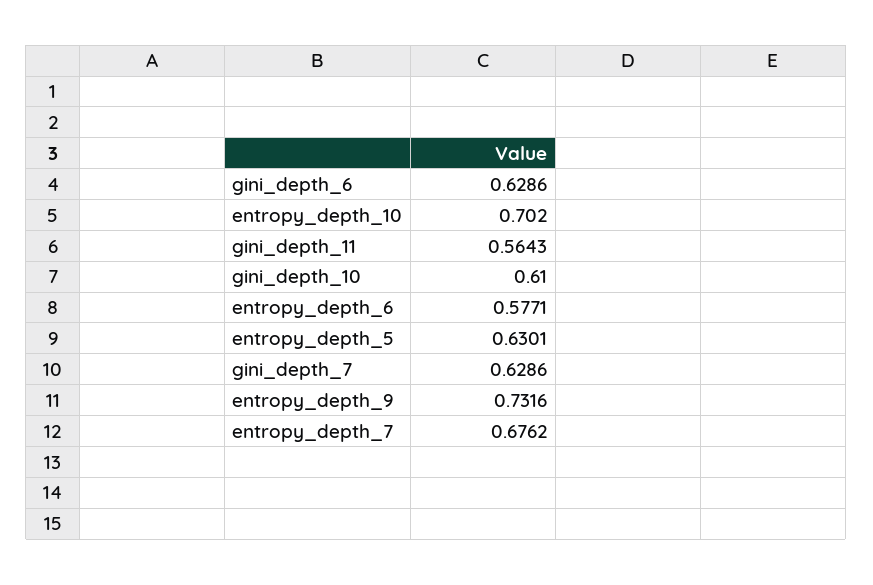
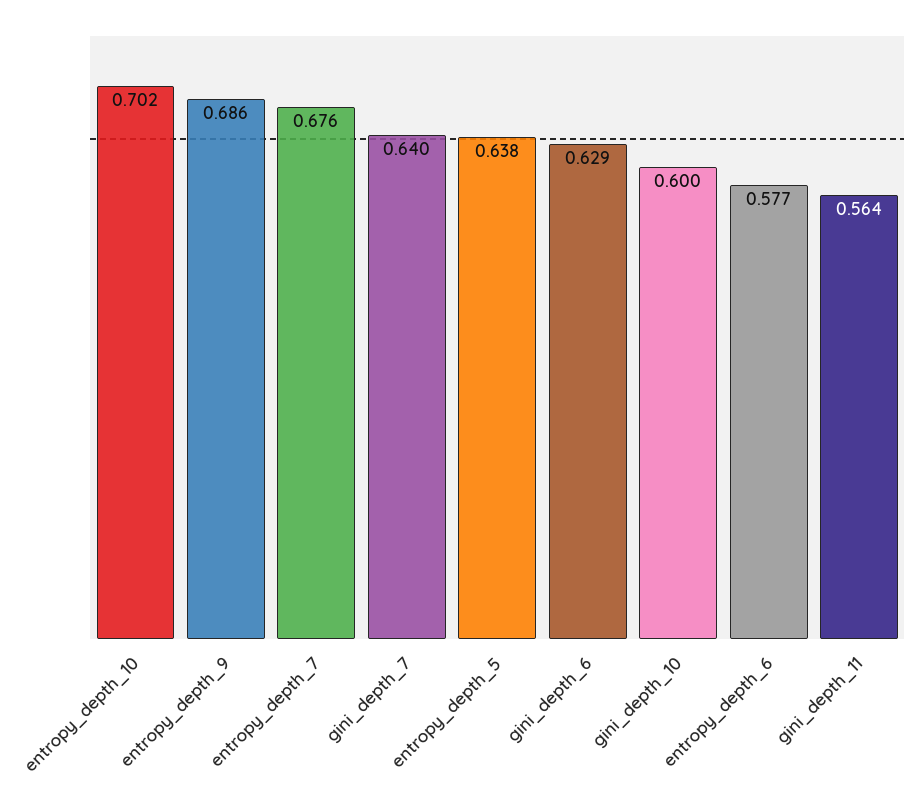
gini_depth_10: 0.61 -> 0.6
entropy_depth_5: 0.6301 -> 0.638
gini_depth_7: 0.6286 -> 0.64
entropy_depth_9: 0.7316 -> 0.686

